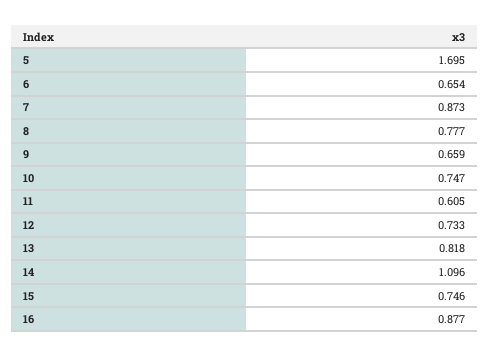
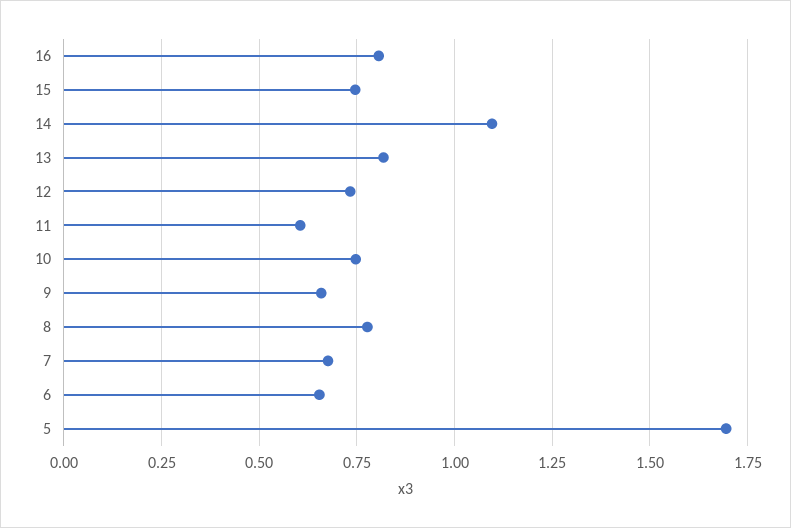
7: 0.873 -> 0.675
16: 0.877 -> 0.8

